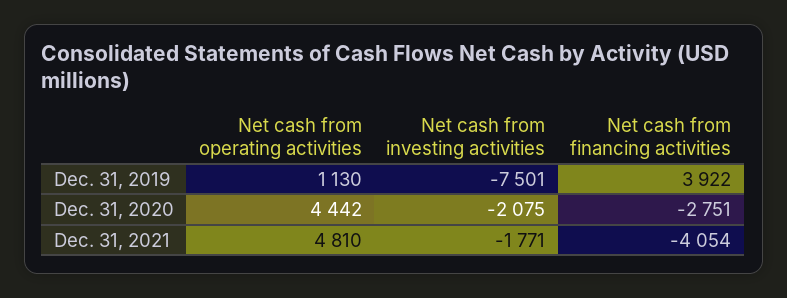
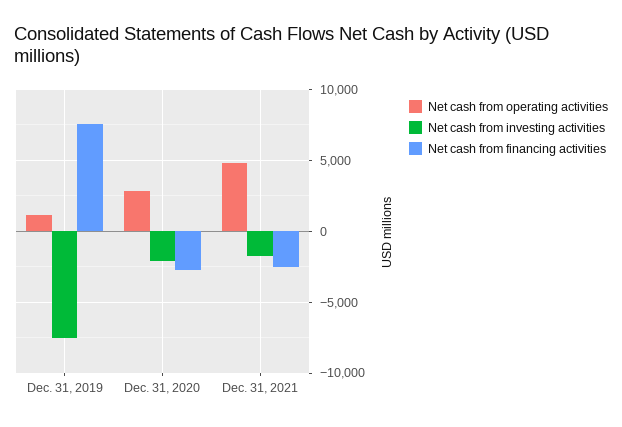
Net cash from financing activities, Dec. 31, 2019: 3922 -> 7500
Net cash from operating activities, Dec. 31, 2020: 4442 -> 3000
Net cash from financing activities, Dec. 31, 2021: -4054 -> -2500

